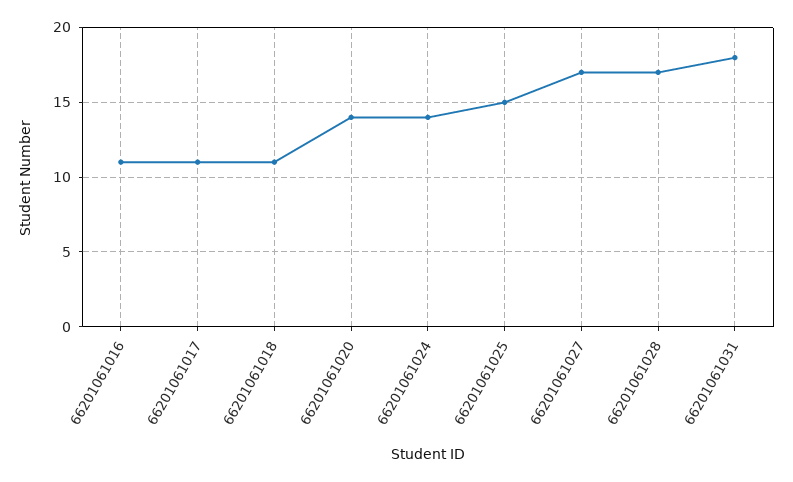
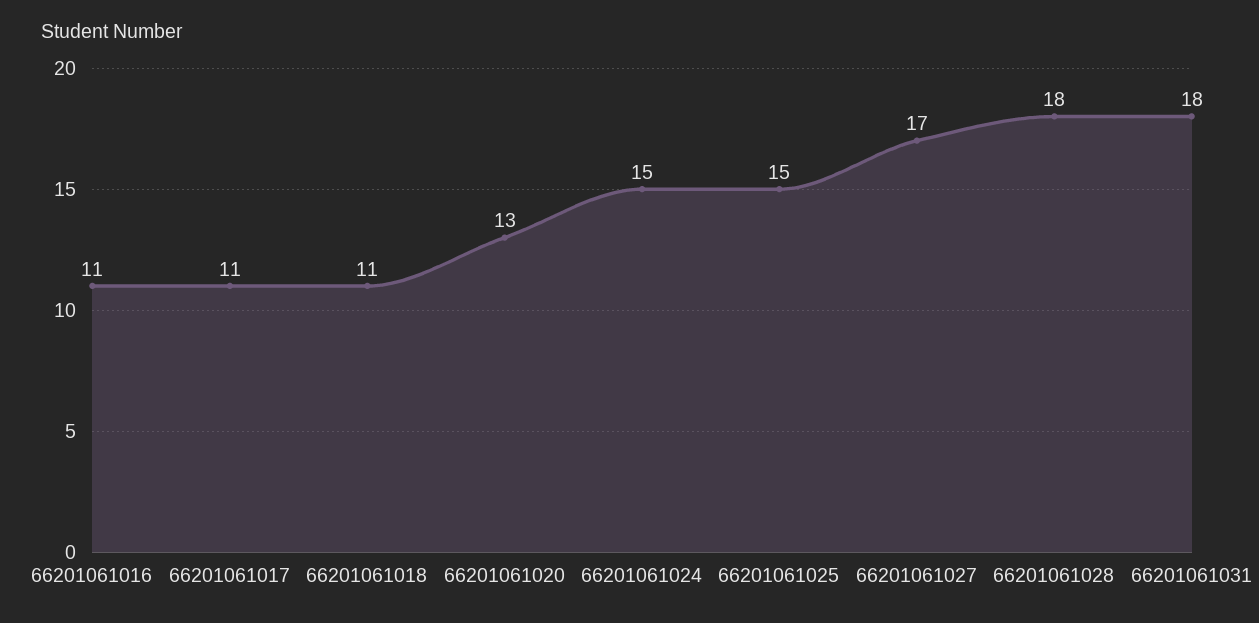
66201061020: 14 -> 13
66201061024: 14 -> 15
66201061028: 17 -> 18

